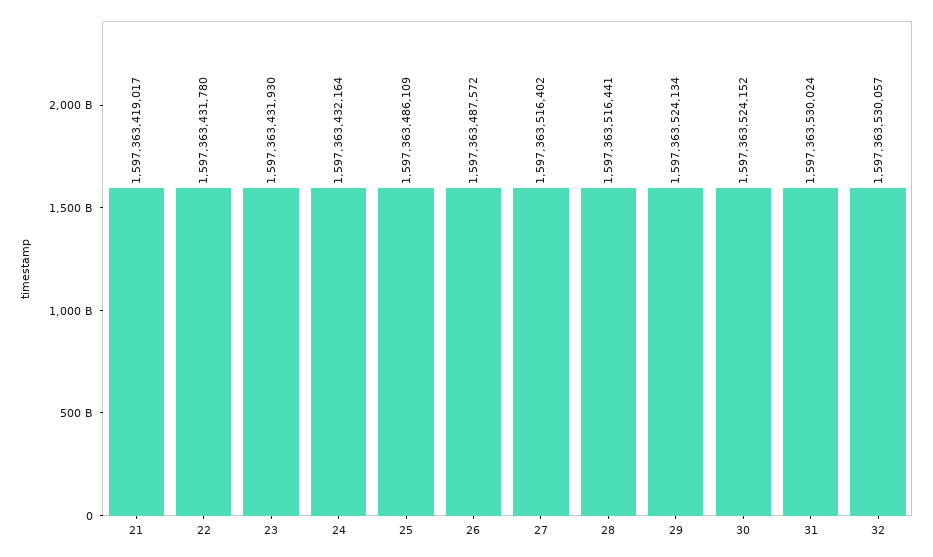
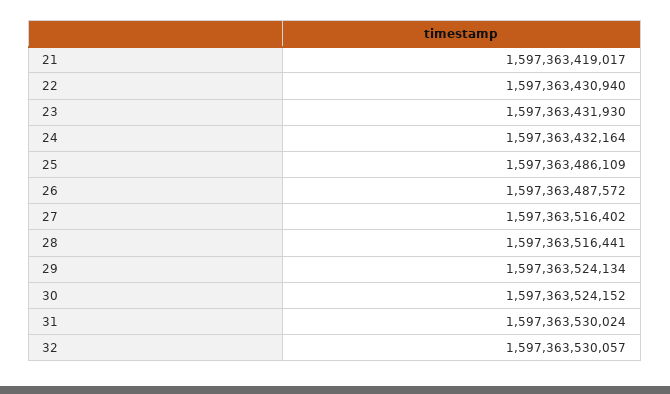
22: 1597363431780 -> 1597363430940

